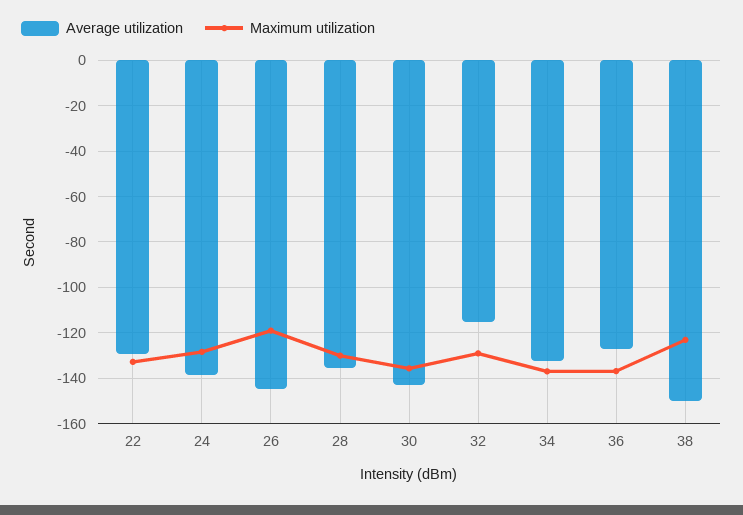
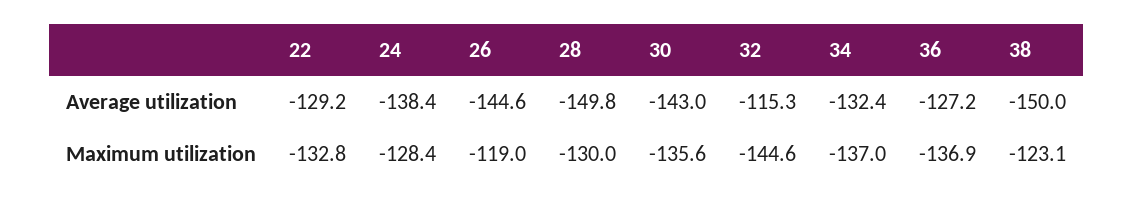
Average utilization, 28: -135 -> -149.8
Maximum utilization, 32: -130 -> -144.6

